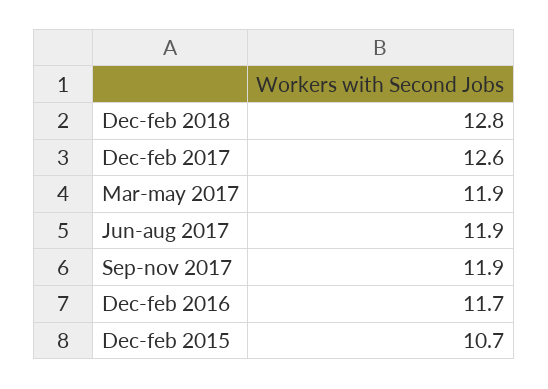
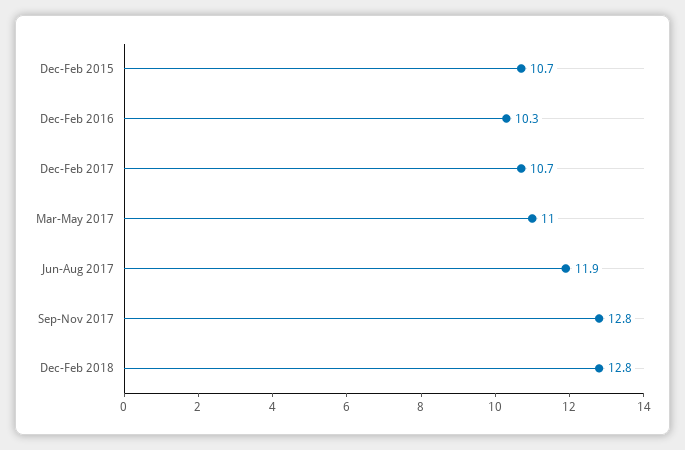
Dec-feb 2017: 12.6 -> 10.7
Mar-may 2017: 11.9 -> 11
Sep-nov 2017: 11.9 -> 12.8
Dec-feb 2016: 11.7 -> 10.3

